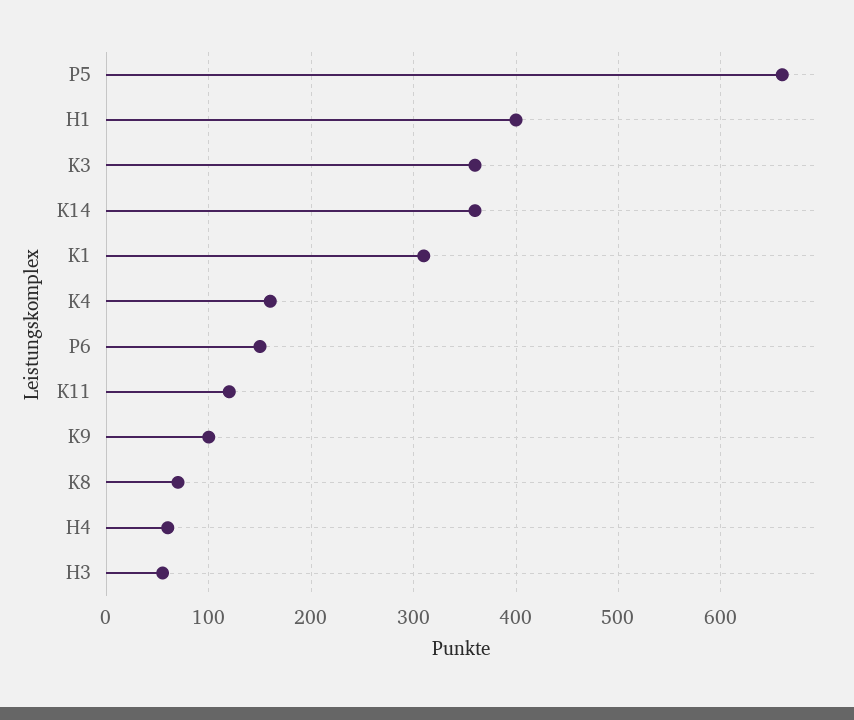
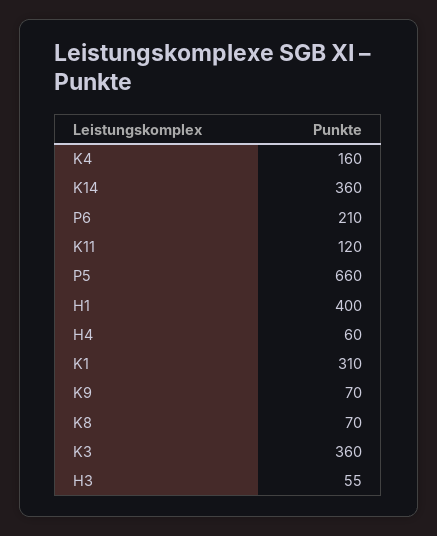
P6: 150 -> 210
K9: 100 -> 70

